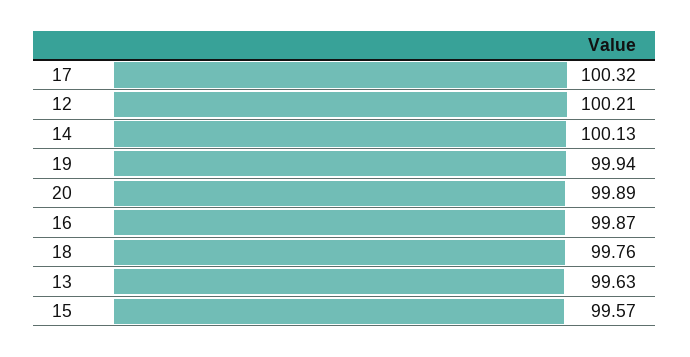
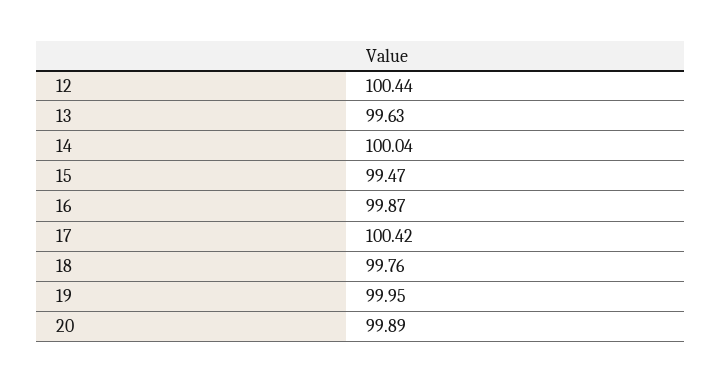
17: 100.32 -> 100.42
12: 100.21 -> 100.44
14: 100.13 -> 100.04
19: 99.94 -> 99.95
15: 99.57 -> 99.47

